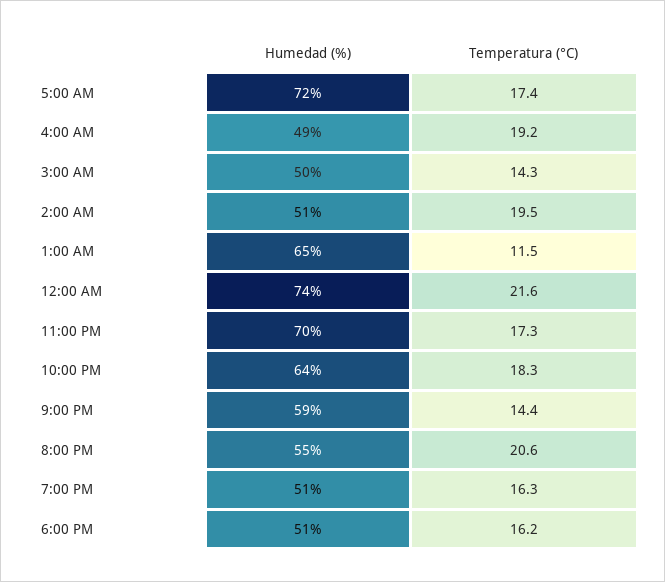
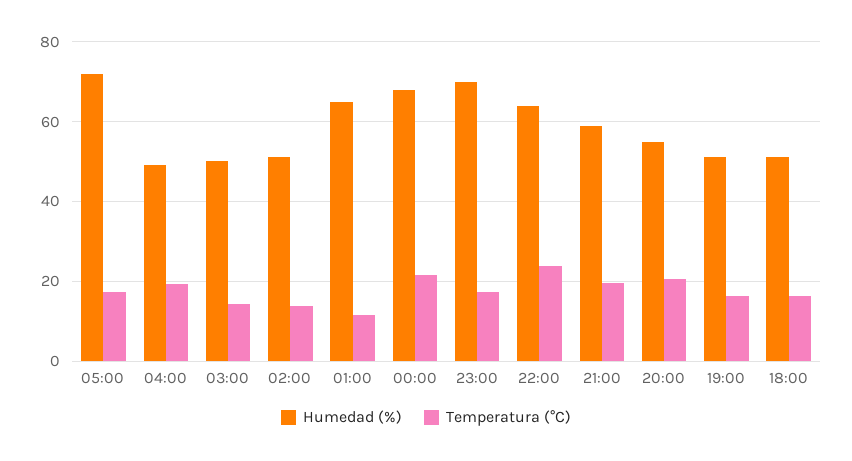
Temperatura (°C), 2:00 AM: 19.5 -> 14
Humedad (%), 12:00 AM: 74 -> 68
Temperatura (°C), 10:00 PM: 18.3 -> 24
Temperatura (°C), 9:00 PM: 14.4 -> 20

